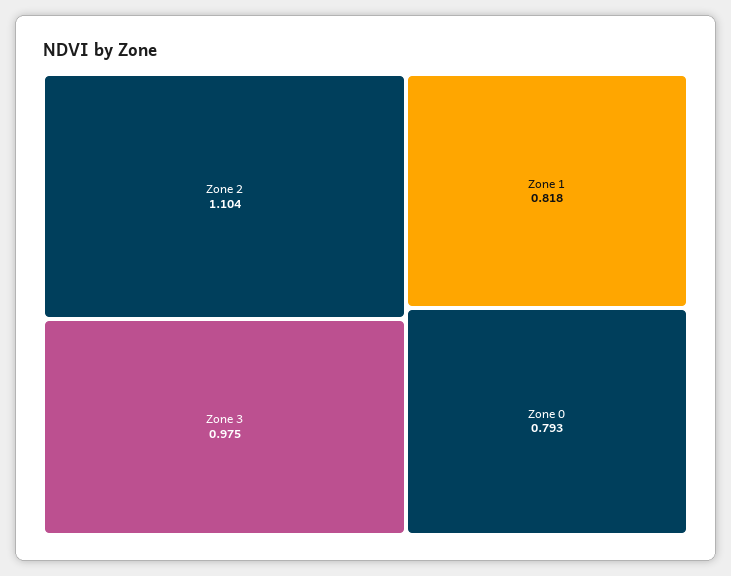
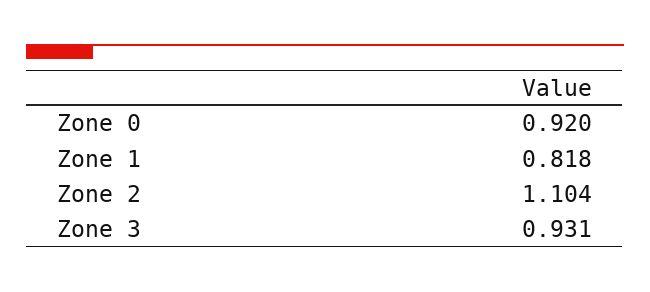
Zone 3: 0.975 -> 0.931
Zone 0: 0.793 -> 0.92

